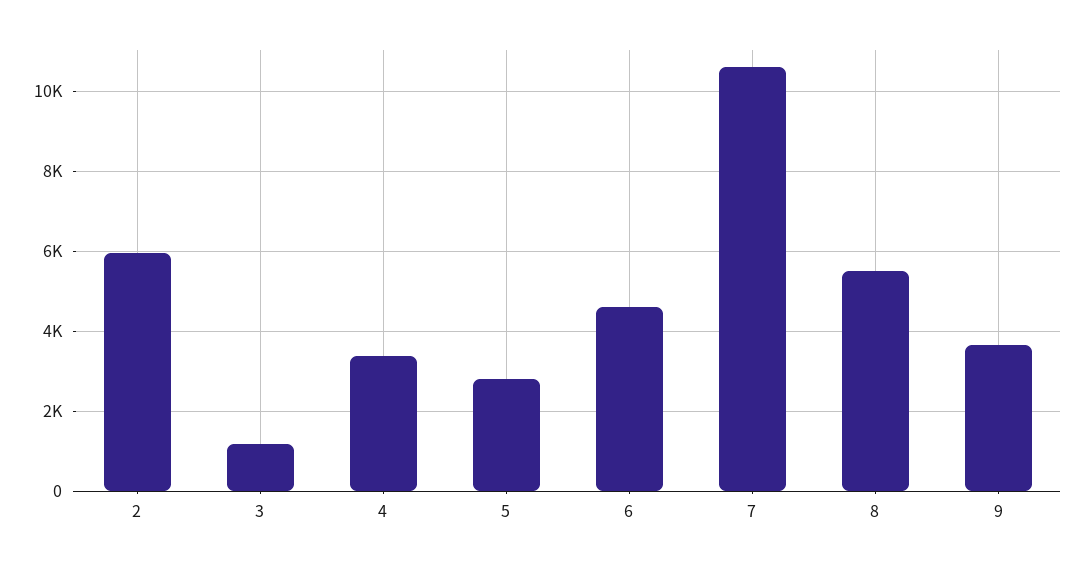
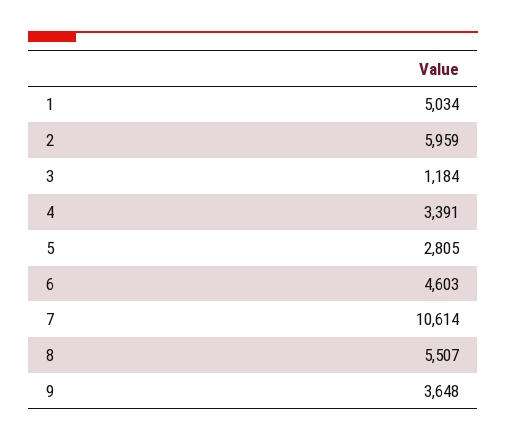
1: none -> 5034

